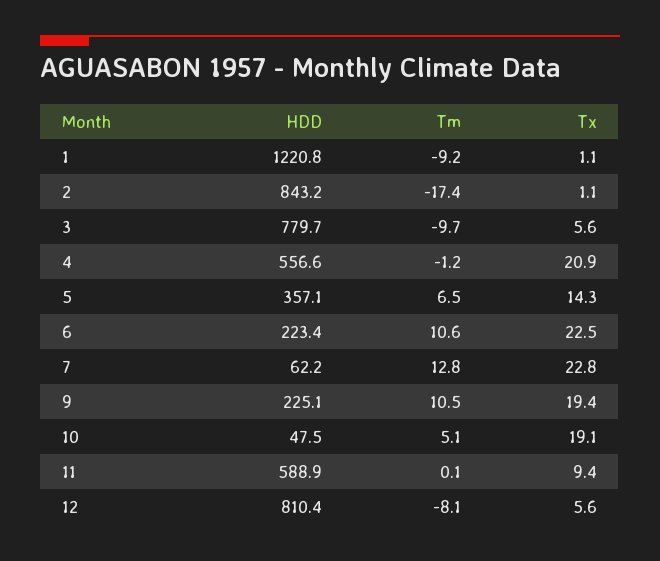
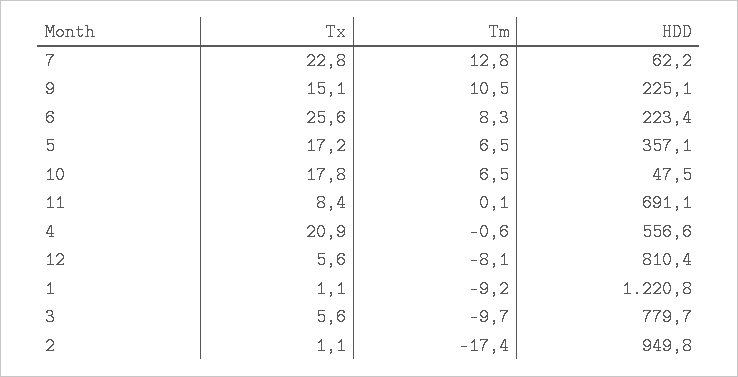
HDD, 2: 843.2 -> 949.8
Tm, 4: -1.2 -> -0.6
Tx, 5: 14.3 -> 17.2
Tm, 6: 10.6 -> 8.3
Tx, 6: 22.5 -> 25.6
Tx, 9: 19.4 -> 15.1
Tm, 10: 5.1 -> 6.5
Tx, 10: 19.1 -> 17.8
HDD, 11: 588.9 -> 691.1
Tx, 11: 9.4 -> 8.4

